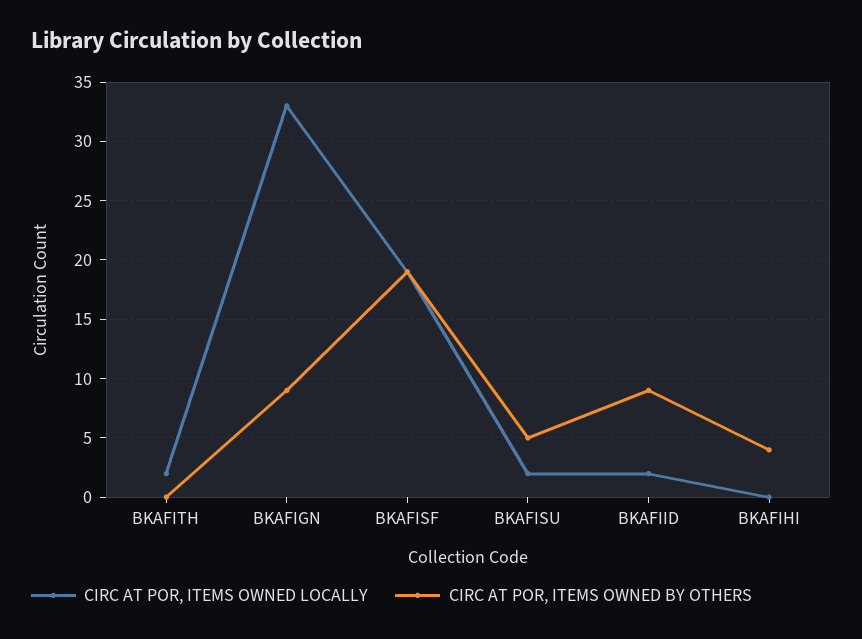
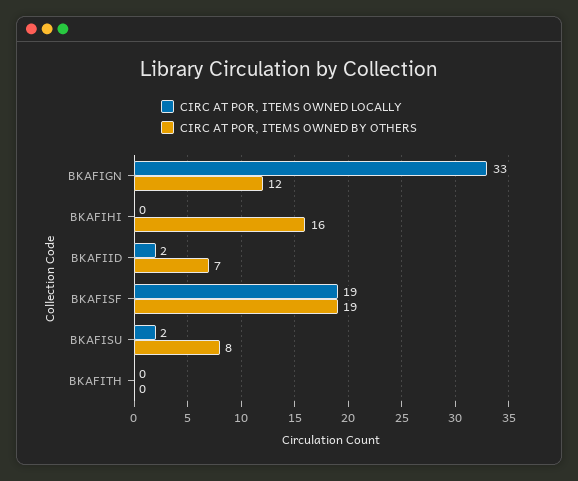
CIRC AT POR, ITEMS OWNED LOCALLY, BKAFITH: 2 -> 0
CIRC AT POR, ITEMS OWNED BY OTHERS, BKAFIGN: 9 -> 12
CIRC AT POR, ITEMS OWNED BY OTHERS, BKAFISU: 5 -> 8
CIRC AT POR, ITEMS OWNED BY OTHERS, BKAFIID: 9 -> 7
CIRC AT POR, ITEMS OWNED BY OTHERS, BKAFIHI: 4 -> 16

